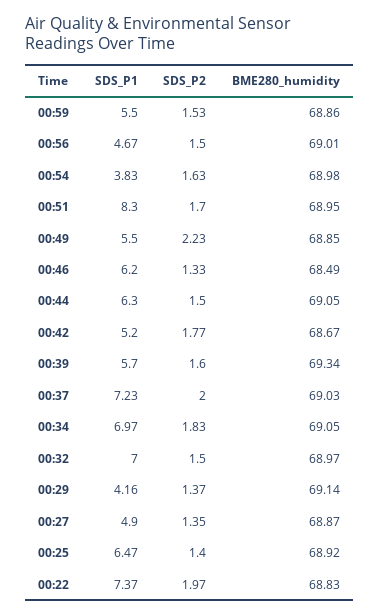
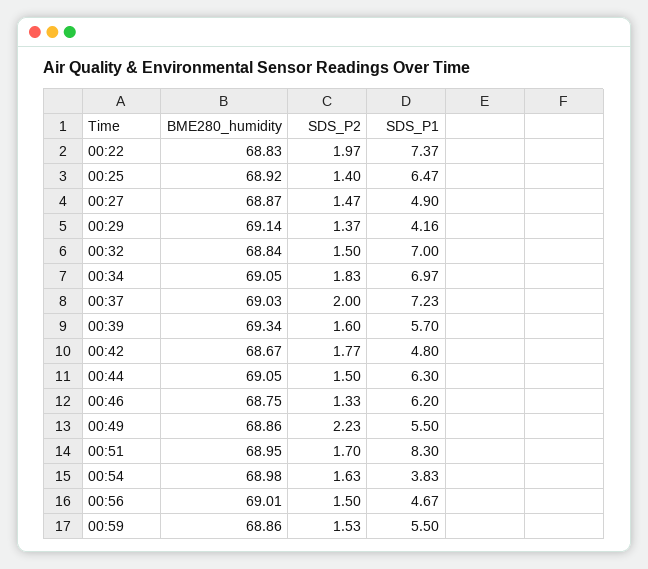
BME280_humidity, 00:49: 68.85 -> 68.86
BME280_humidity, 00:46: 68.49 -> 68.75
SDS_P1, 00:42: 5.2 -> 4.8
BME280_humidity, 00:32: 68.97 -> 68.84
SDS_P2, 00:27: 1.35 -> 1.47

